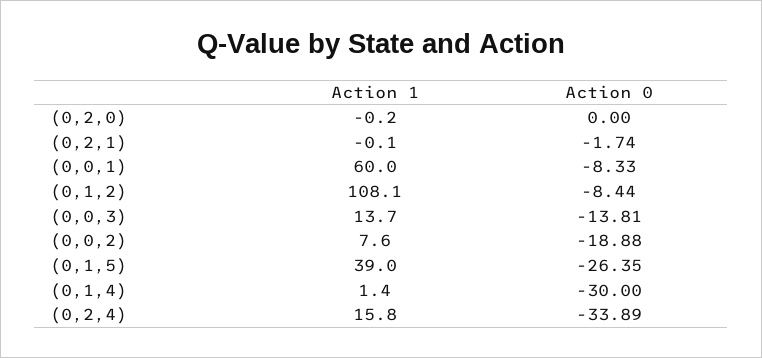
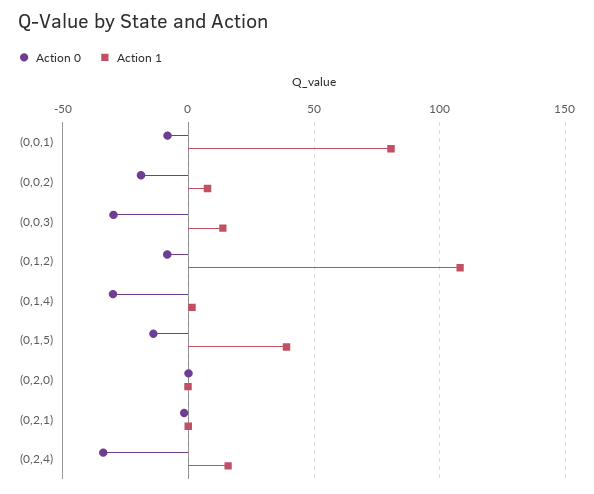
Action 1, (0,0,1): 60 -> 80
Action 0, (0,0,3): -13.81 -> -30
Action 0, (0,1,5): -26.35 -> -15

